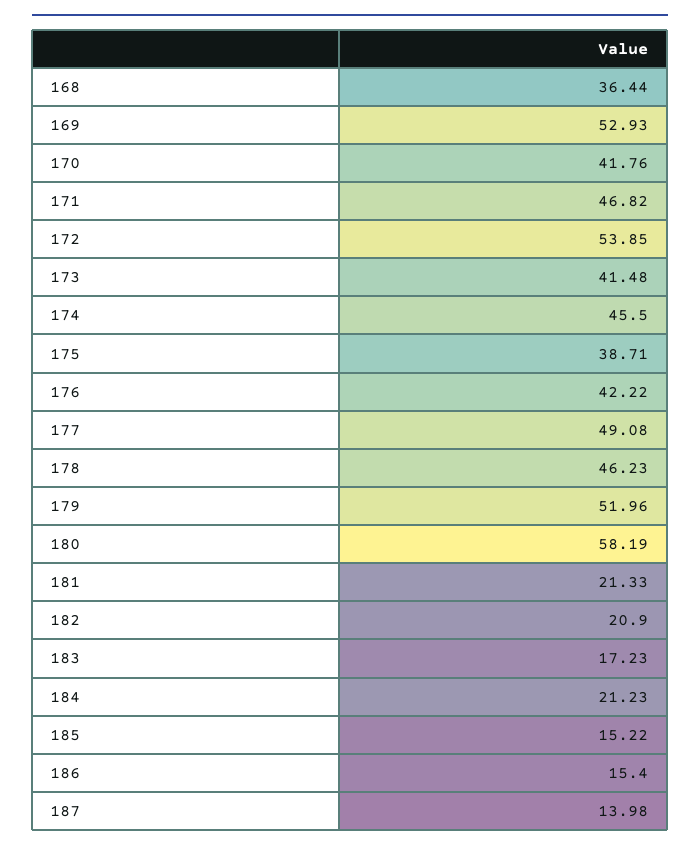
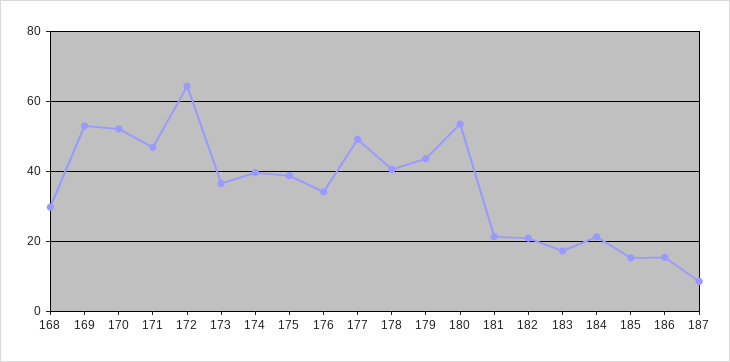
168: 36.44 -> 30
170: 41.76 -> 52
172: 53.85 -> 64
173: 41.48 -> 36
174: 45.5 -> 40
176: 42.22 -> 34
178: 46.23 -> 40
179: 51.96 -> 44
180: 58.19 -> 54
187: 13.98 -> 8

